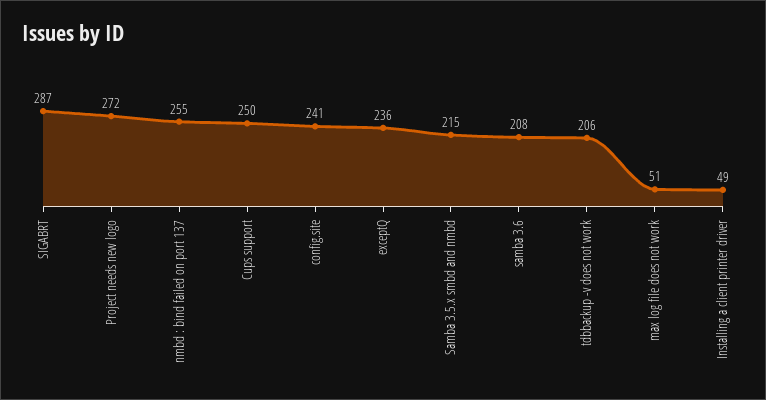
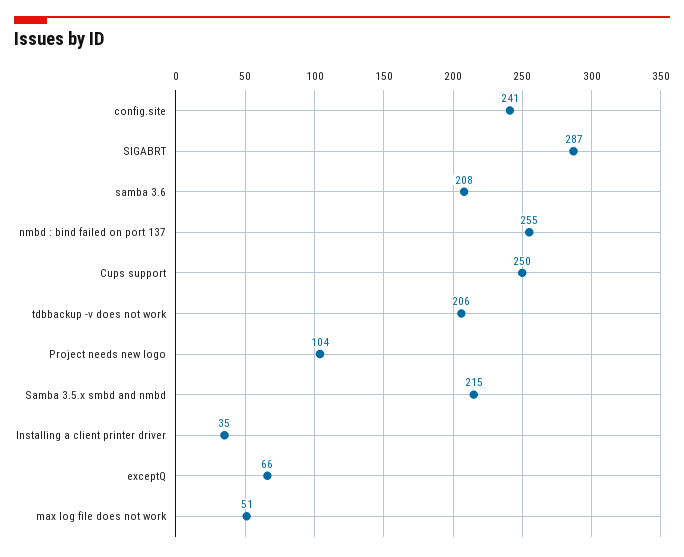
Project needs new logo: 272 -> 104
exceptQ: 236 -> 66
Installing a client printer driver: 49 -> 35

